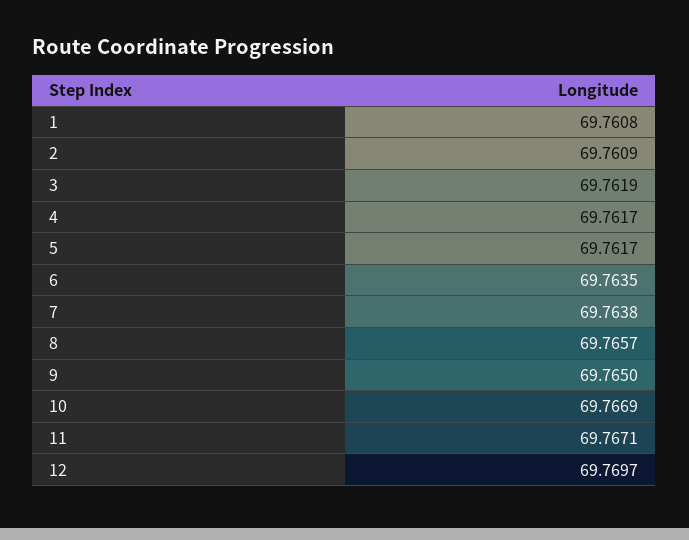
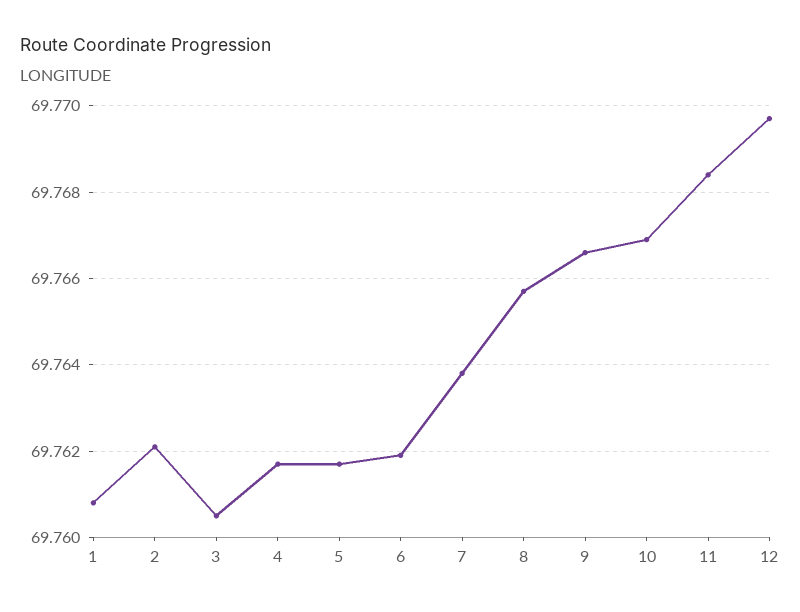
2: 69.7609 -> 69.762
3: 69.7619 -> 69.7605
6: 69.7635 -> 69.762
9: 69.765 -> 69.7665
11: 69.7671 -> 69.7685

